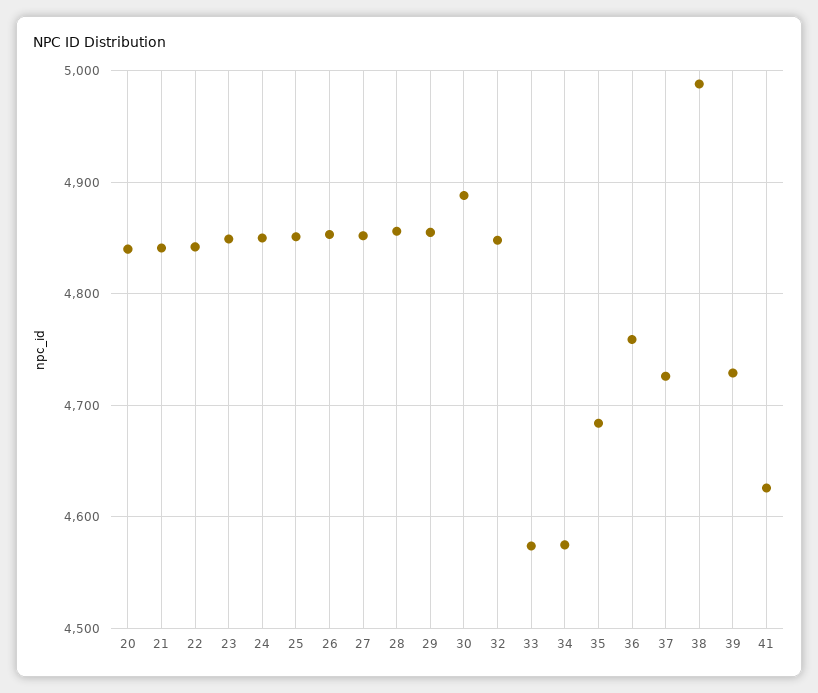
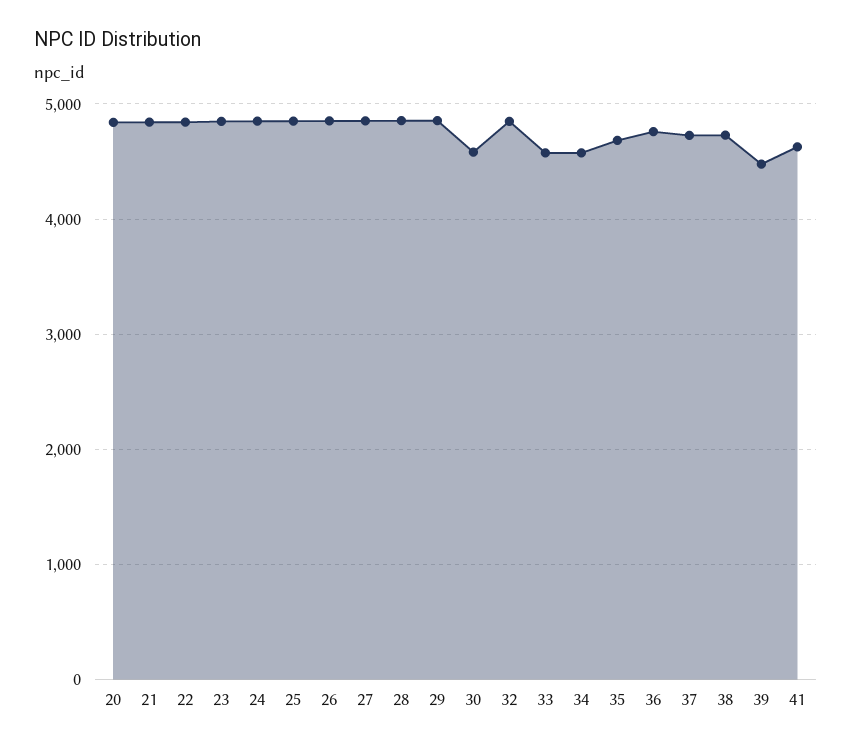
30: 4890 -> 4600
38: 4990 -> 4700
39: 4730 -> 4500

